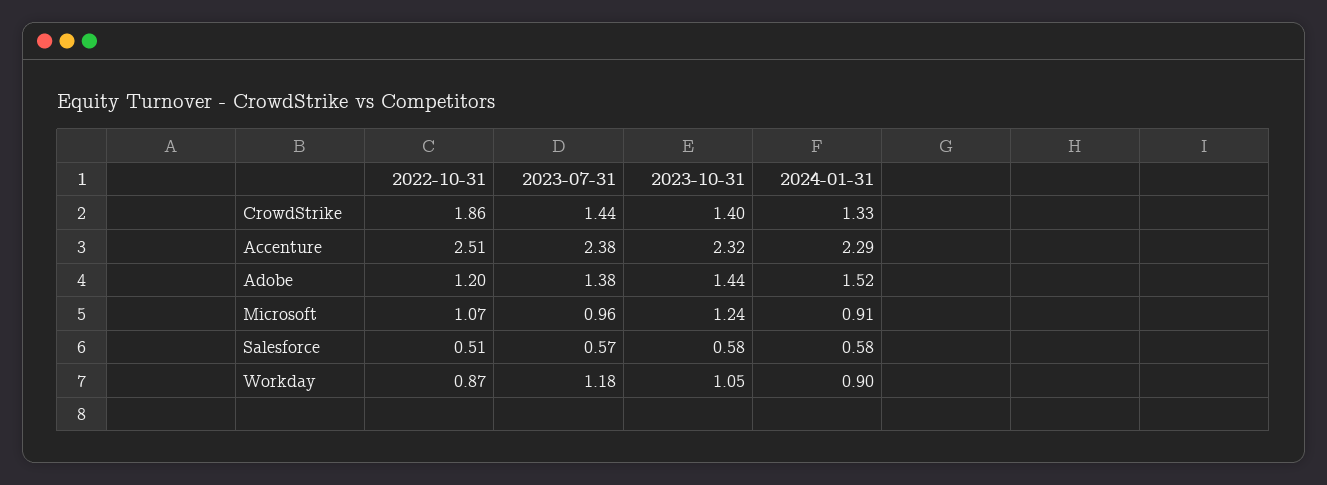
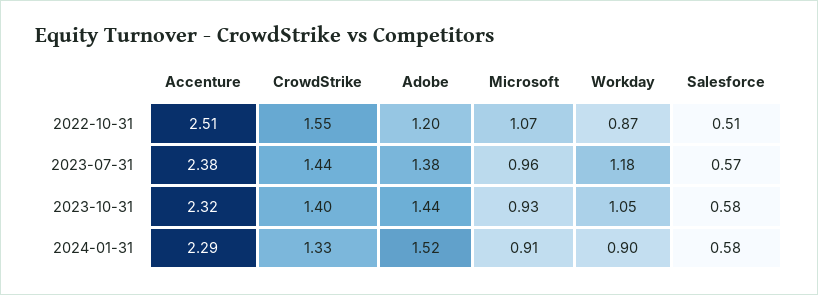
2022-10-31, CrowdStrike: 1.86 -> 1.55
2023-10-31, Microsoft: 1.24 -> 0.93

